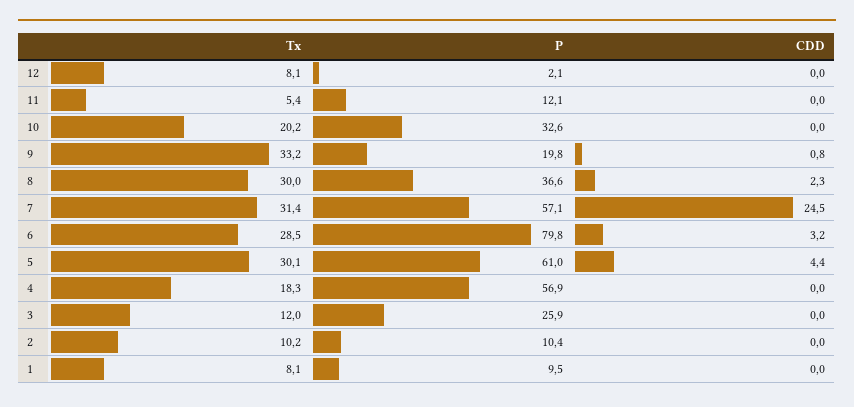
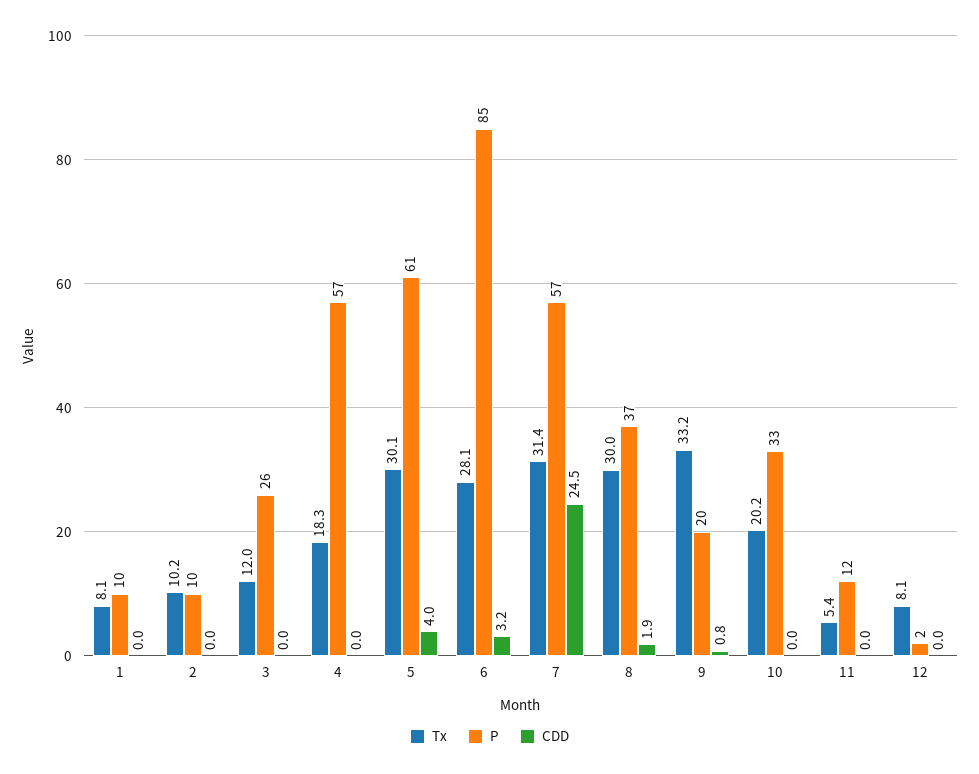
CDD, 8: 2.3 -> 1.9
Tx, 6: 28.5 -> 28.1
P, 6: 79.8 -> 85
CDD, 5: 4.4 -> 4

